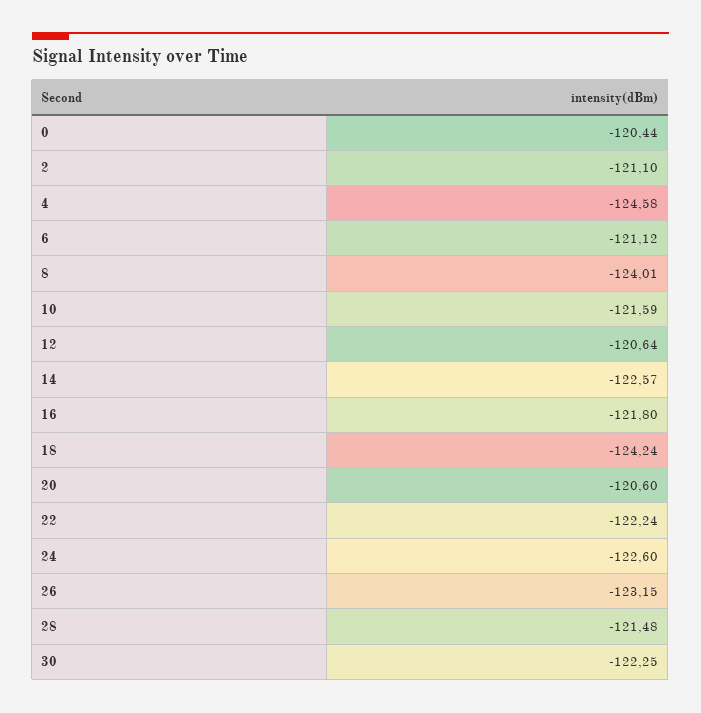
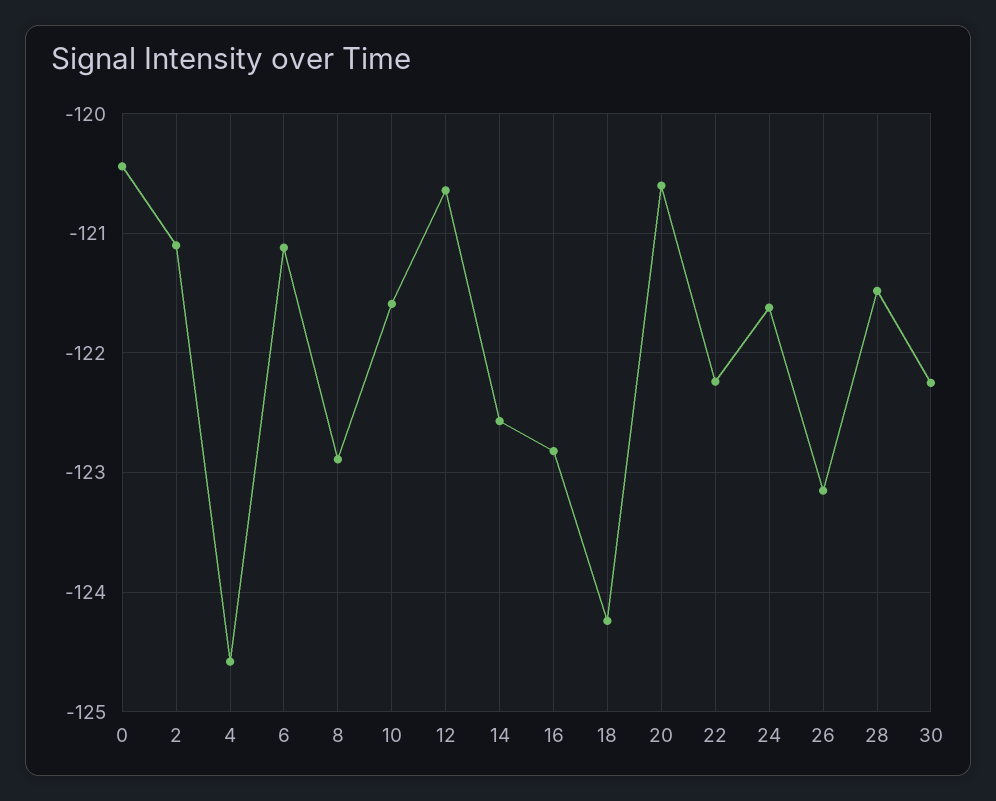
8: -124.01 -> -122.9
16: -121.8 -> -122.8
24: -122.6 -> -121.6

